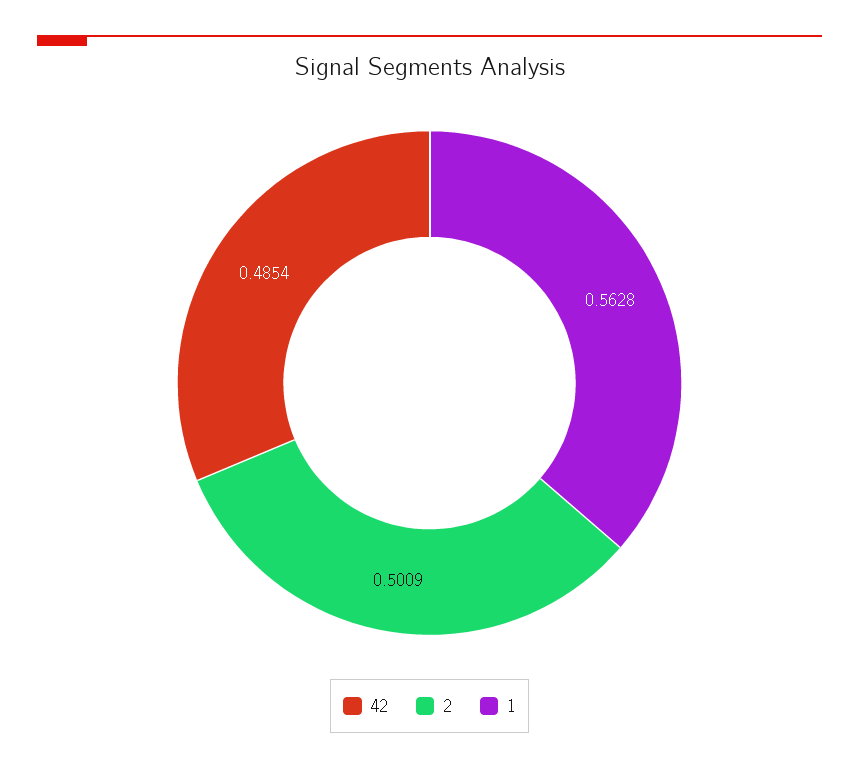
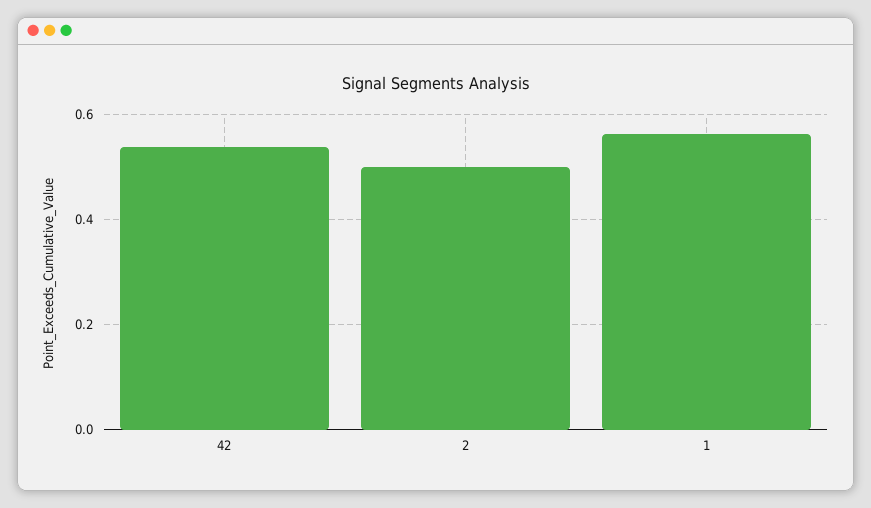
42: 0.4854 -> 0.54

